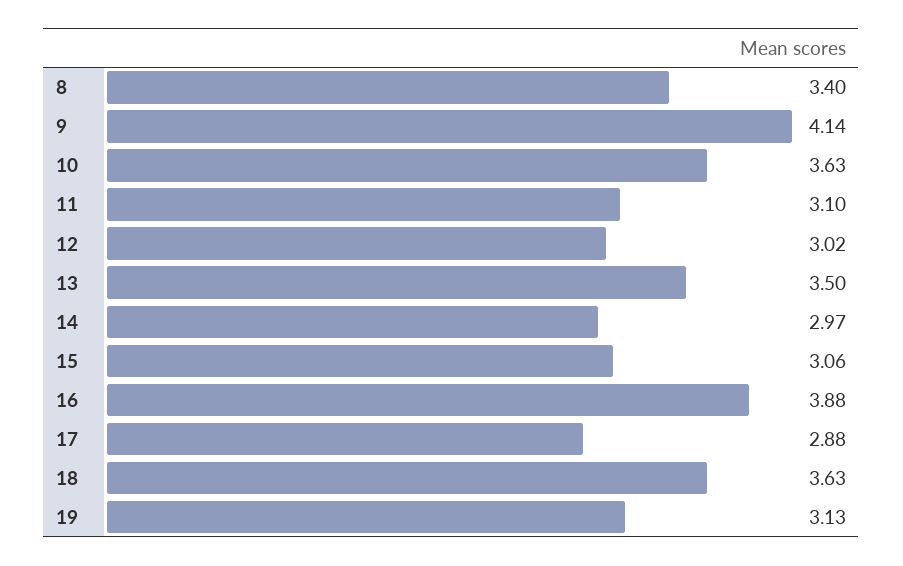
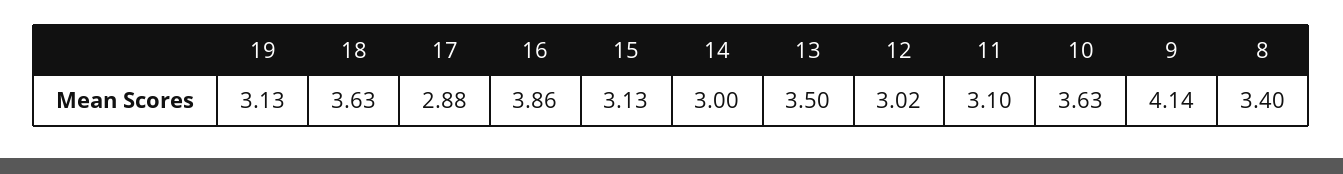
14: 2.97 -> 3
15: 3.06 -> 3.13
16: 3.88 -> 3.86

